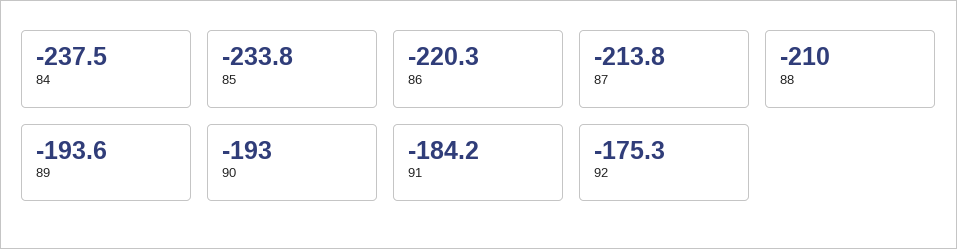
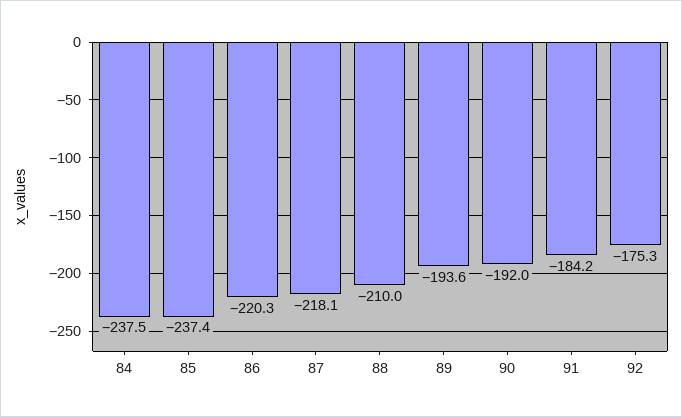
85: -233.8 -> -237.4
87: -213.8 -> -218.1
90: -193 -> -192

